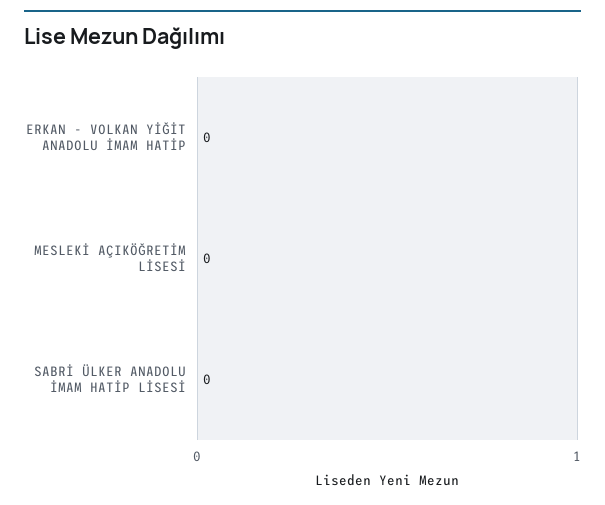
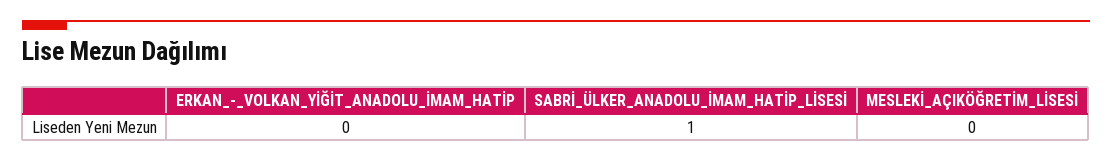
SABRİ ÜLKER ANADOLU İMAM HATİP LİSESİ: 0 -> 1

